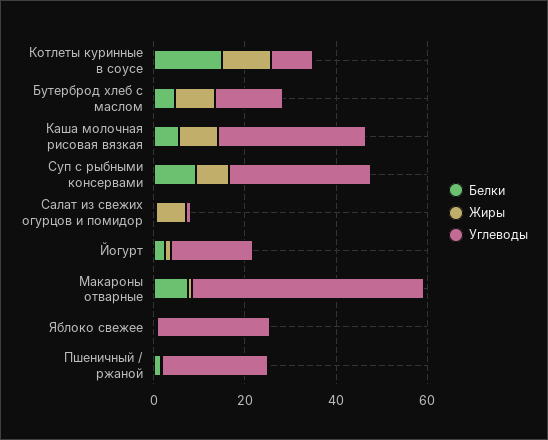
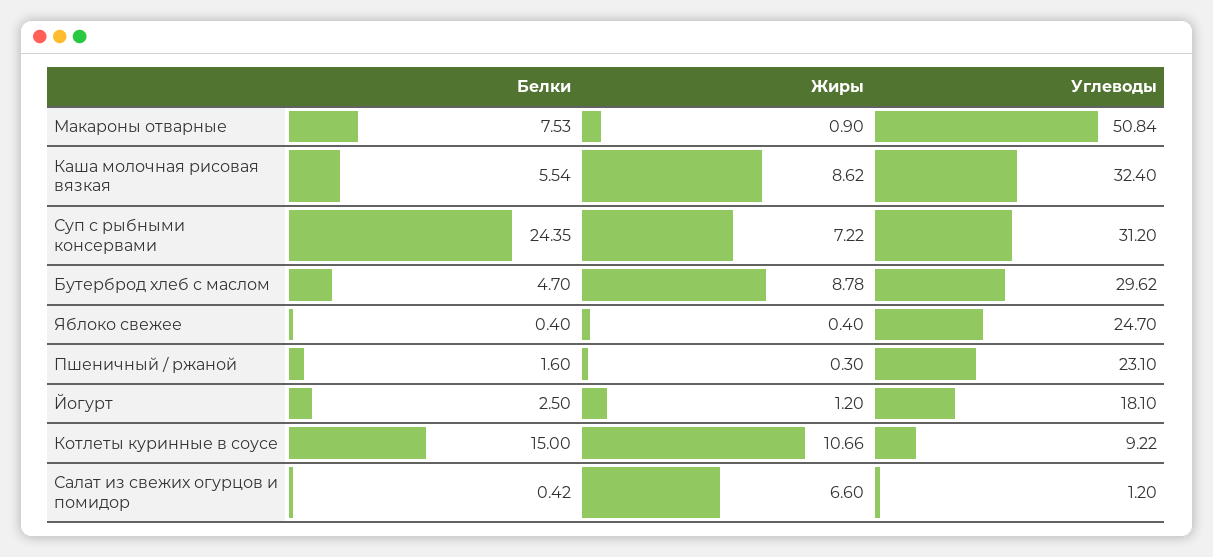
Углеводы, Бутерброд хлеб с маслом: 15 -> 29.62
Белки, Суп с рыбными консервами: 10 -> 24.35

